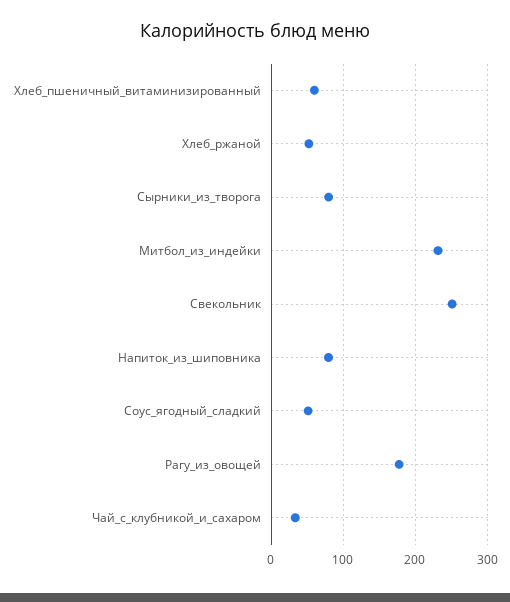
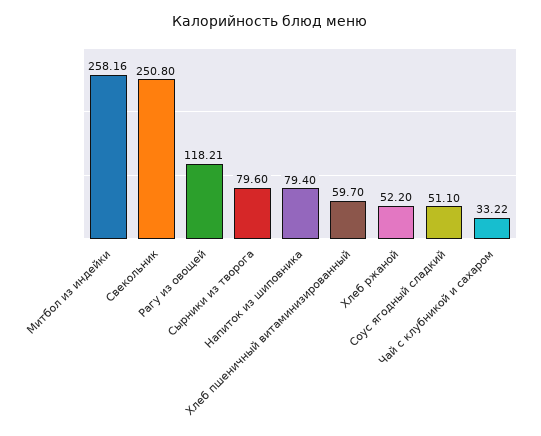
Митбол_из_индейки: 230 -> 258.16
Рагу_из_овощей: 180 -> 118.21

